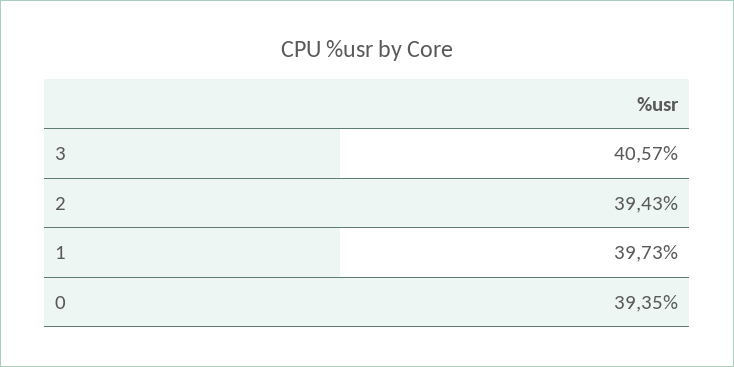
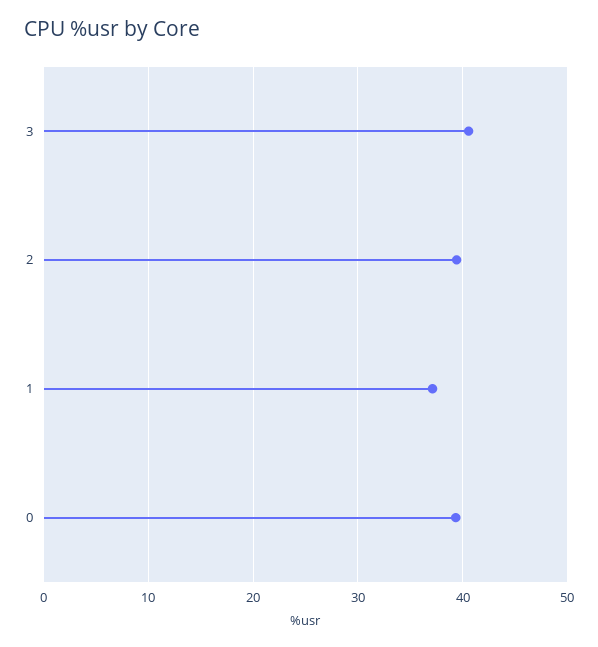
1: 39.73 -> 37

